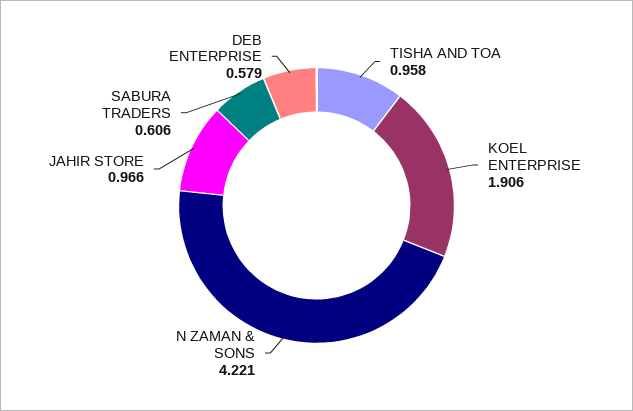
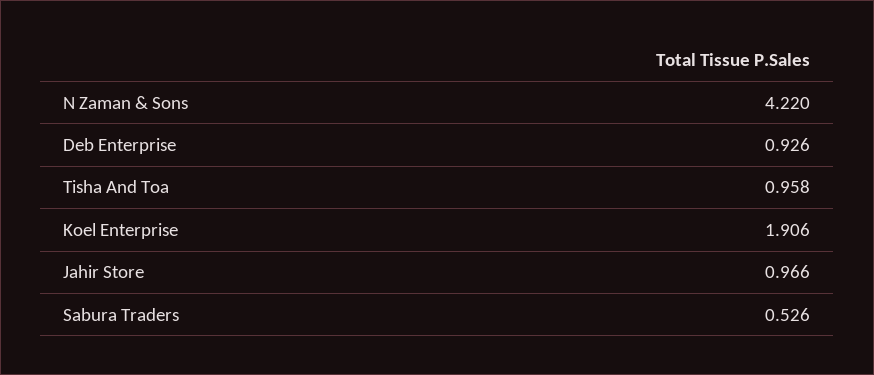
N ZAMAN & SONS: 4.221 -> 4.22
SABURA TRADERS: 0.606 -> 0.526
DEB ENTERPRISE: 0.579 -> 0.926

